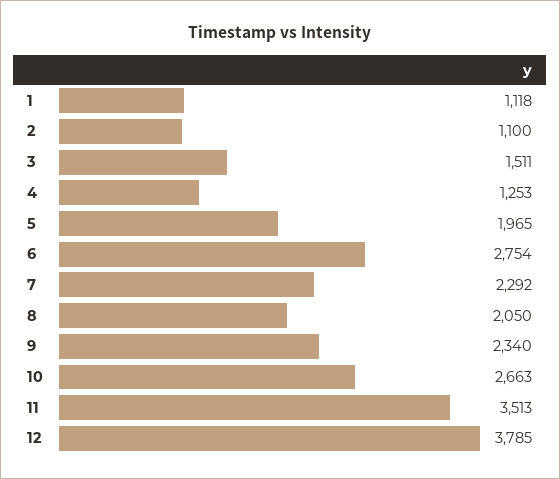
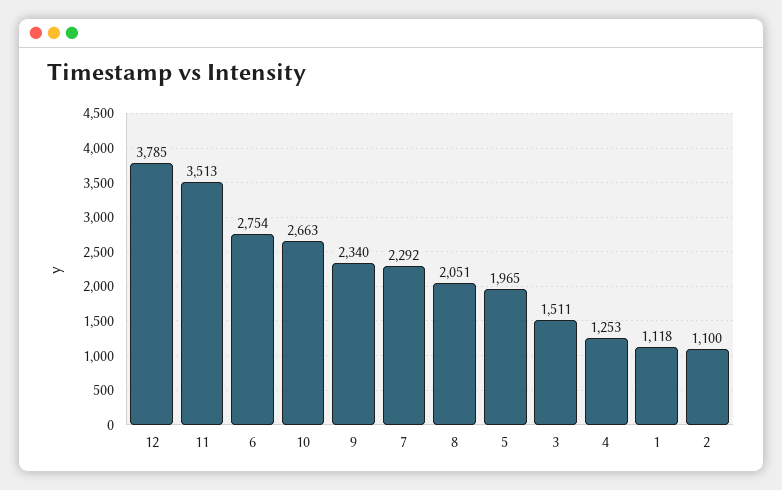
8: 2050 -> 2051

